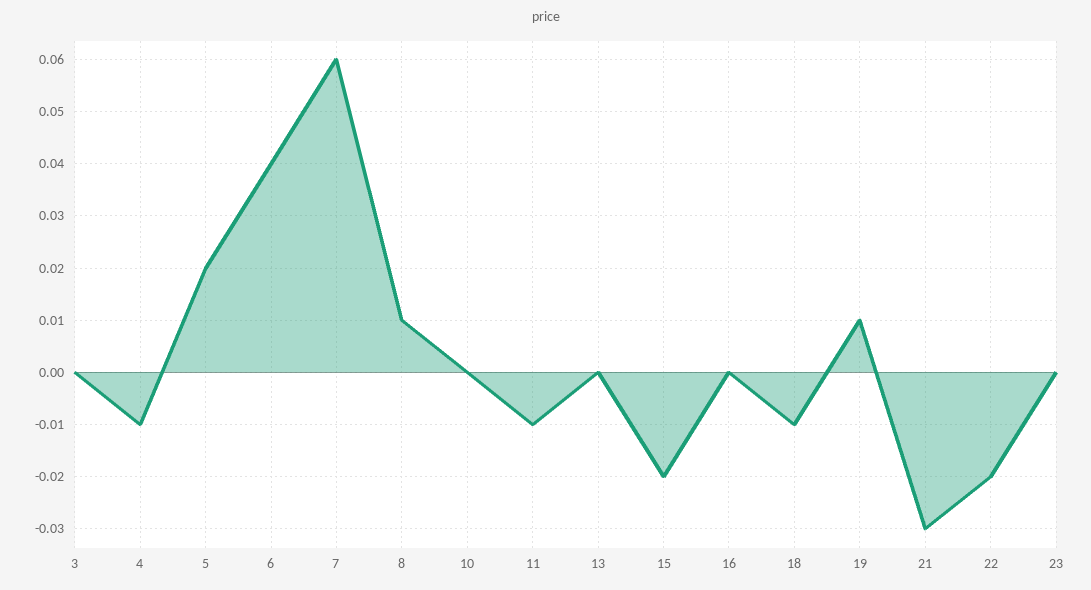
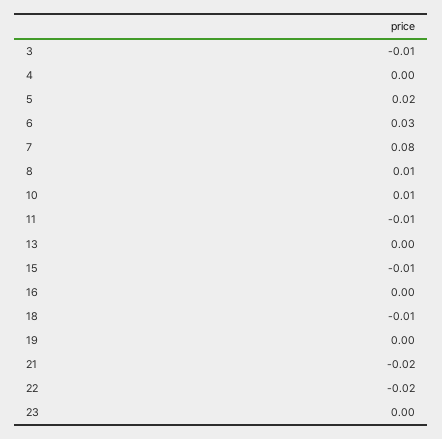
3: 0 -> -0.01
4: -0.01 -> 0
6: 0.04 -> 0.03
7: 0.06 -> 0.08
10: 0 -> 0.01
15: -0.02 -> -0.01
19: 0.01 -> 0
21: -0.03 -> -0.02

